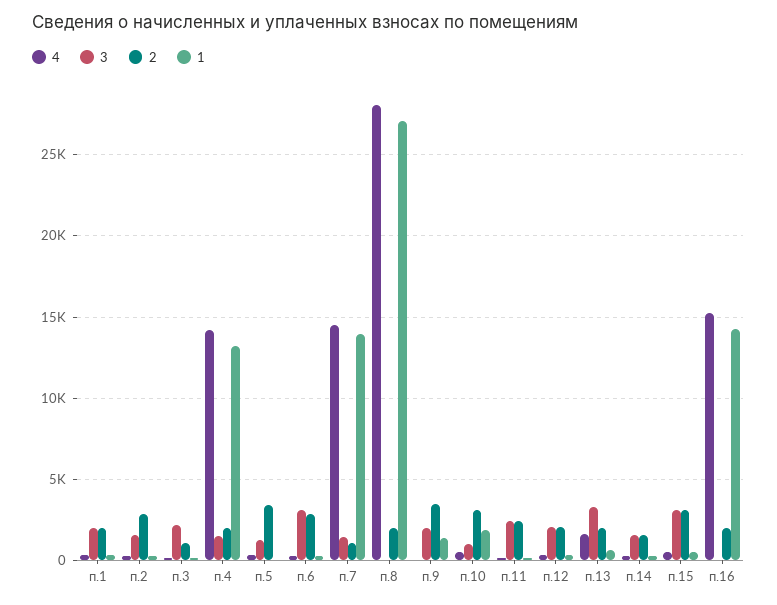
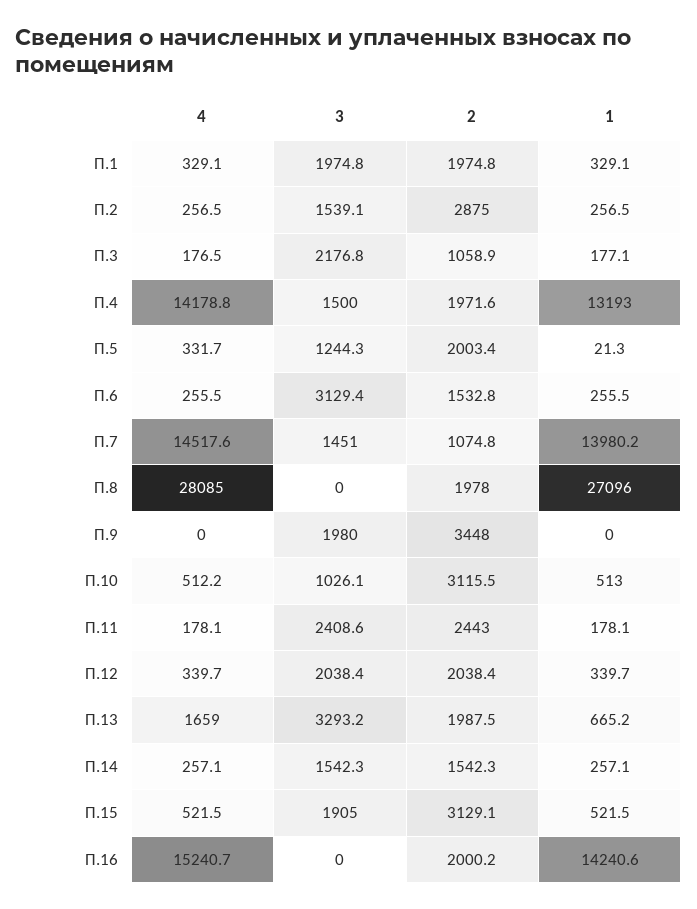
2, п.5: 3500 -> 2003.4
2, п.6: 3000 -> 1532.8
1, п.9: 1500 -> 0
1, п.10: 2000 -> 513
3, п.15: 3000 -> 1905

